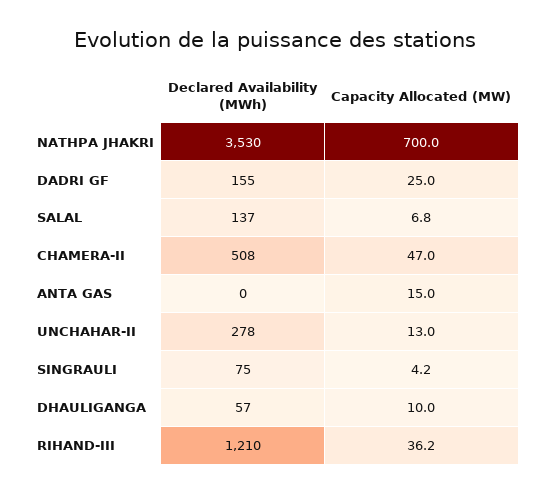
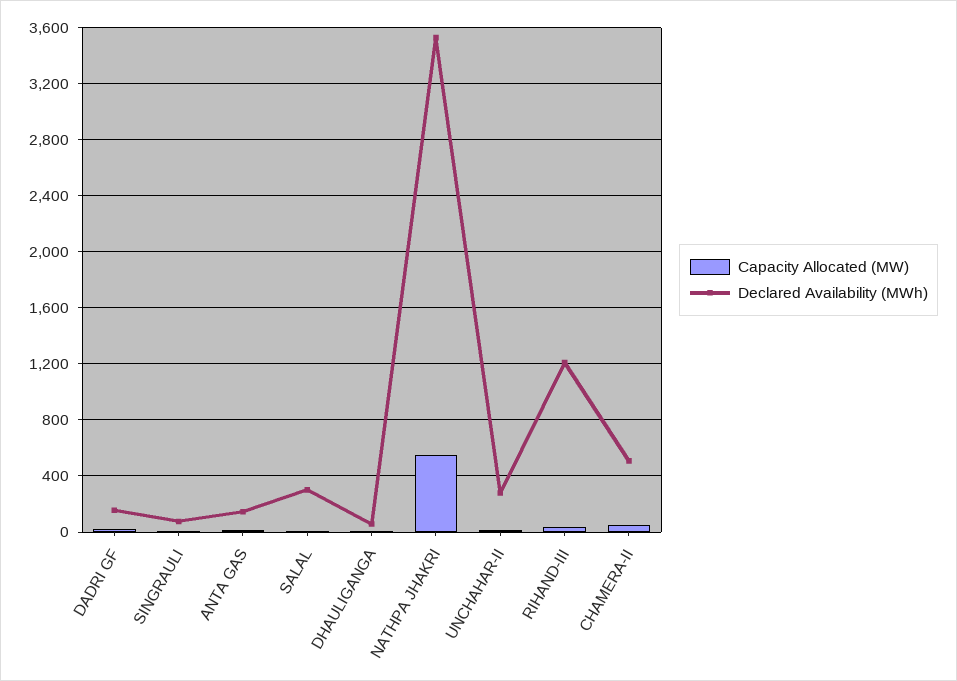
Capacity Allocated (MW), NATHPA JHAKRI: 700 -> 550
Declared Availability (MWh), SALAL: 137 -> 300
Declared Availability (MWh), ANTA GAS: 0 -> 150

